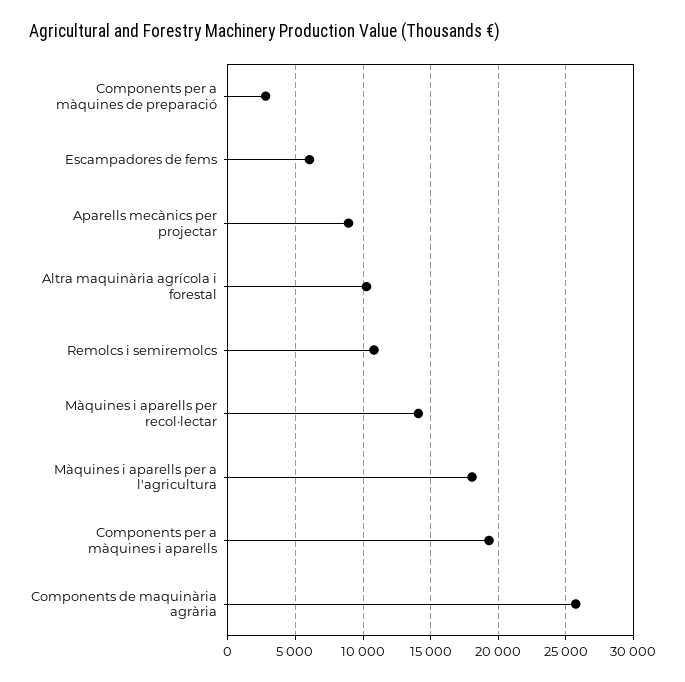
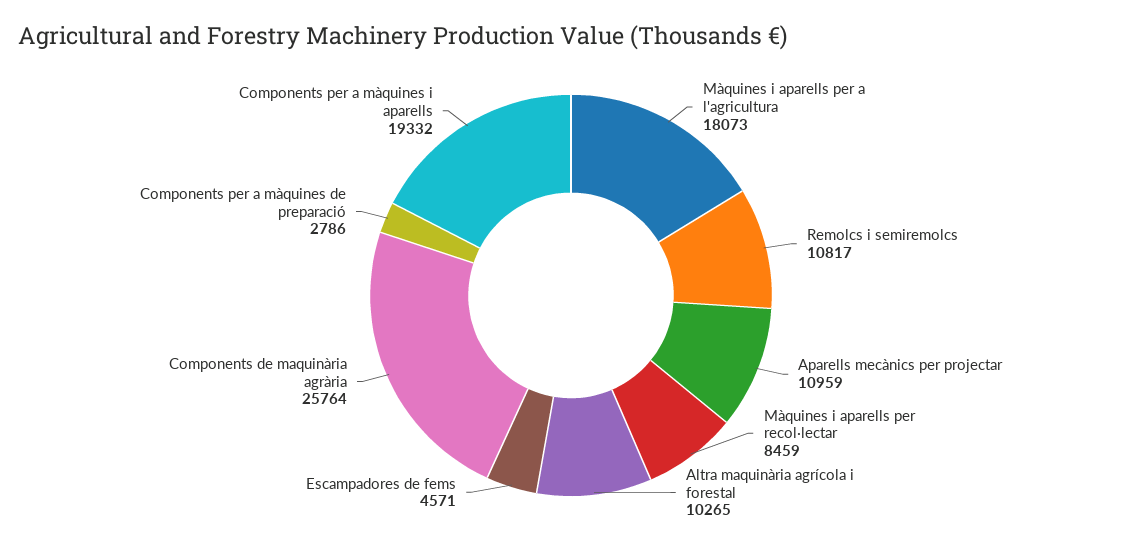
Escampadores de fems: 6000 -> 4571
Aparells mecànics per projectar: 9000 -> 10959
Màquines i aparells per recol·lectar: 14000 -> 8459

